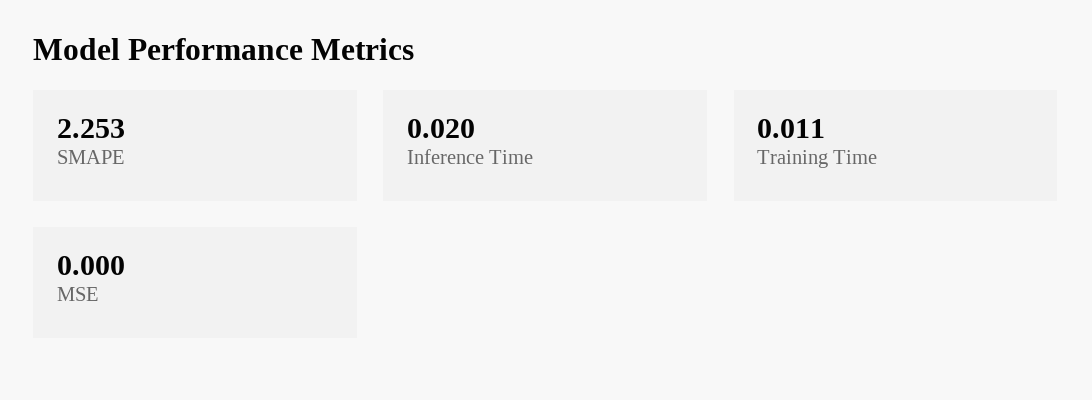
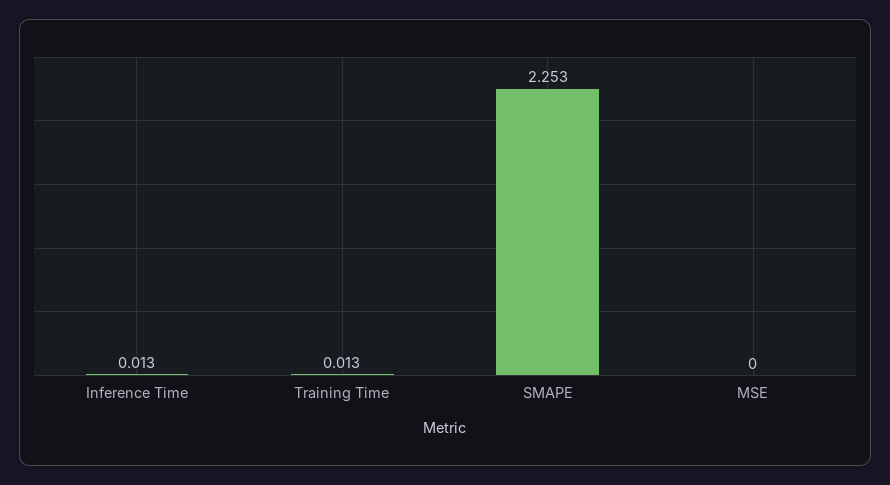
Inference Time: 0.02 -> 0.013
Training Time: 0.011 -> 0.013

